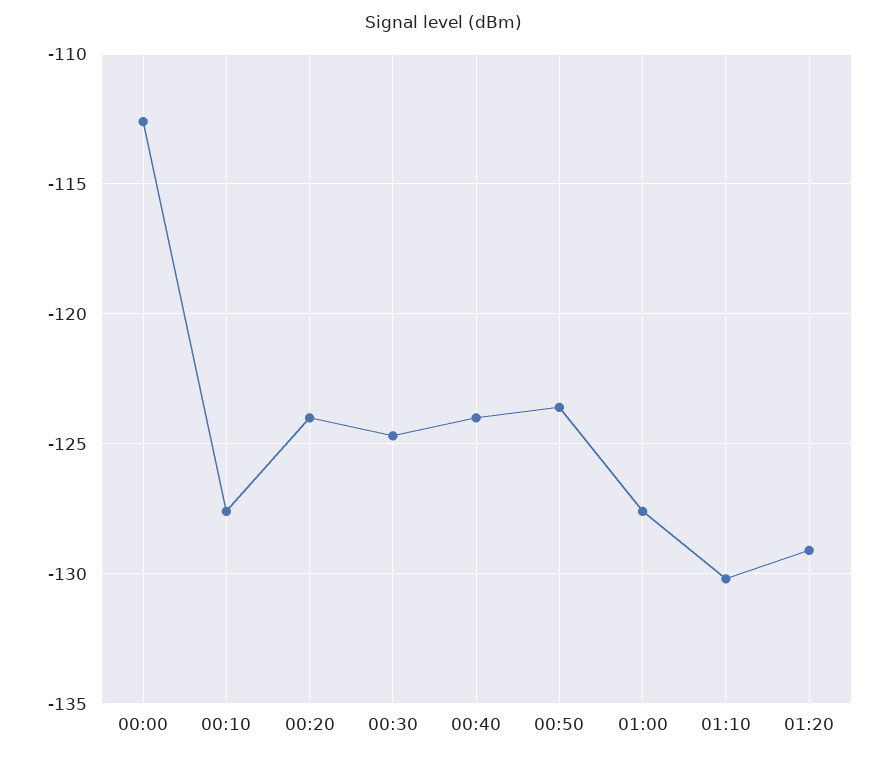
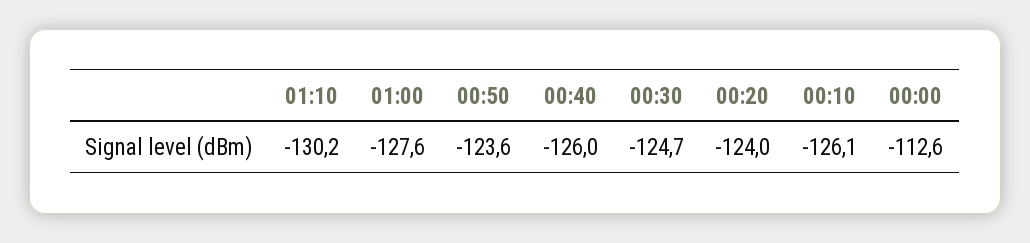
00:10: -127.5 -> -126.1
00:40: -124 -> -126
01:20: -129 -> none

